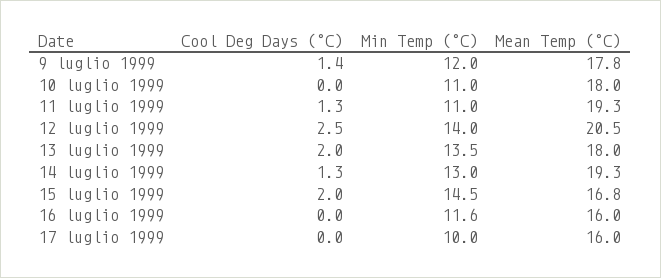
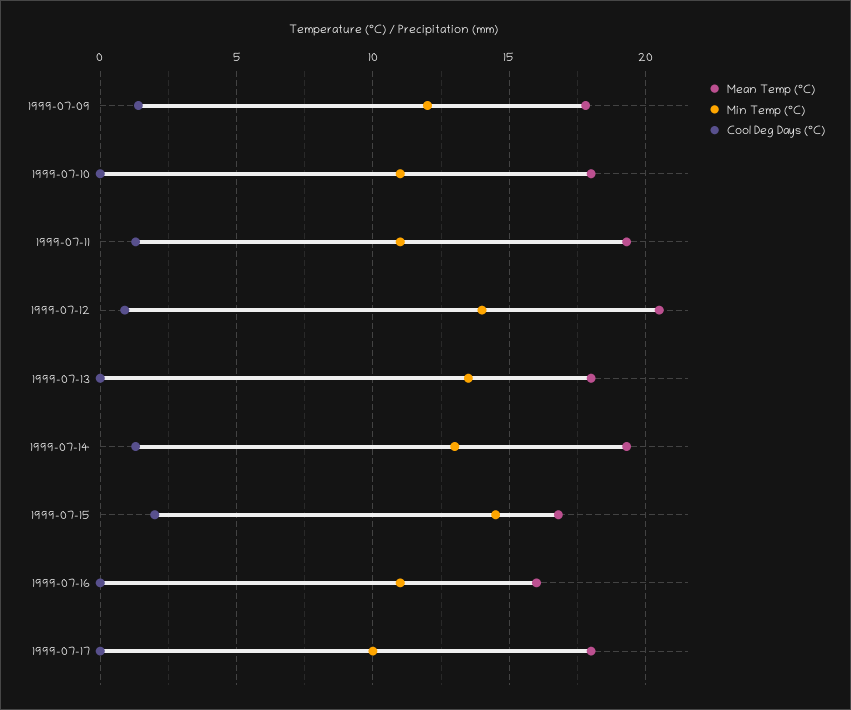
Cool Deg Days (°C), 12 luglio 1999: 2.5 -> 1
Cool Deg Days (°C), 13 luglio 1999: 2 -> 0
Min Temp (°C), 16 luglio 1999: 11.6 -> 11
Mean Temp (°C), 17 luglio 1999: 16 -> 18

